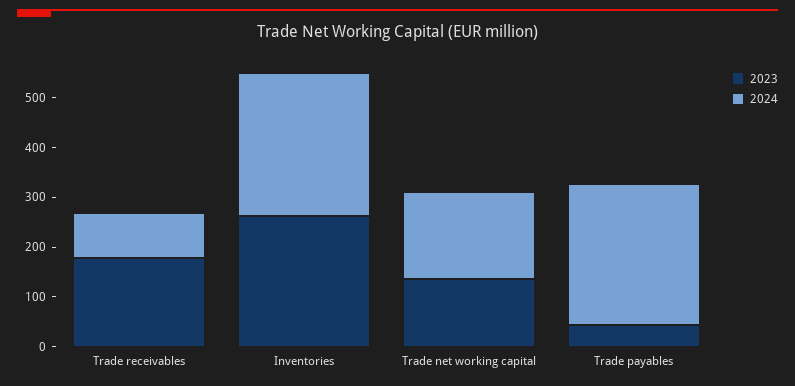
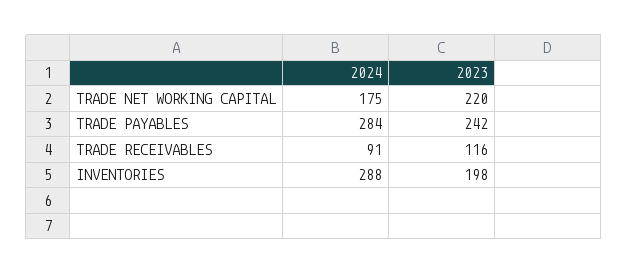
2023, Trade receivables: 180 -> 116
2023, Inventories: 260 -> 198
2023, Trade net working capital: 140 -> 220
2023, Trade payables: 40 -> 242

